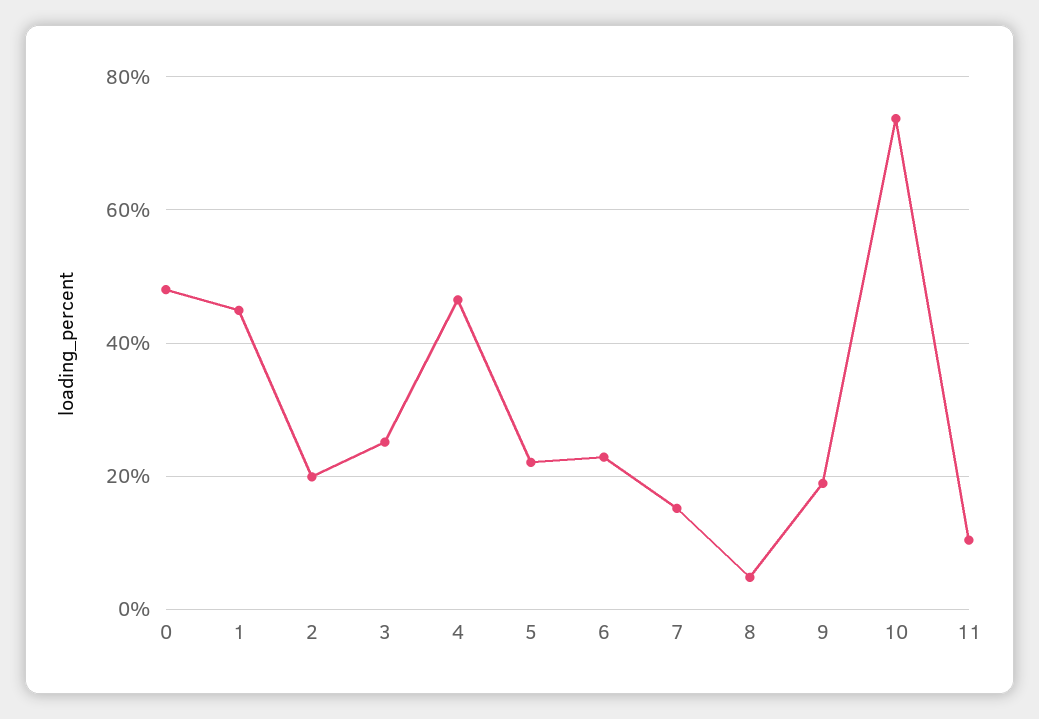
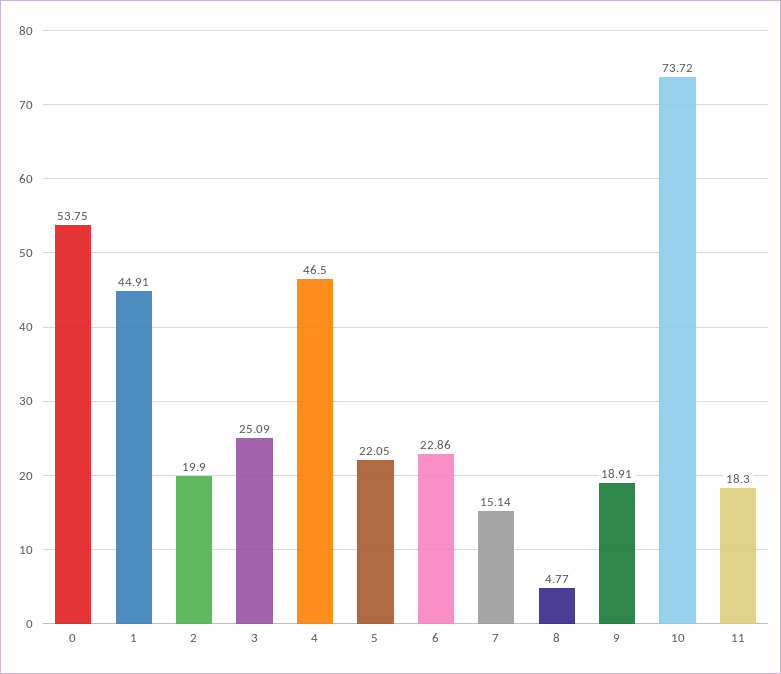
0: 48 -> 53.75
11: 10 -> 18.3

